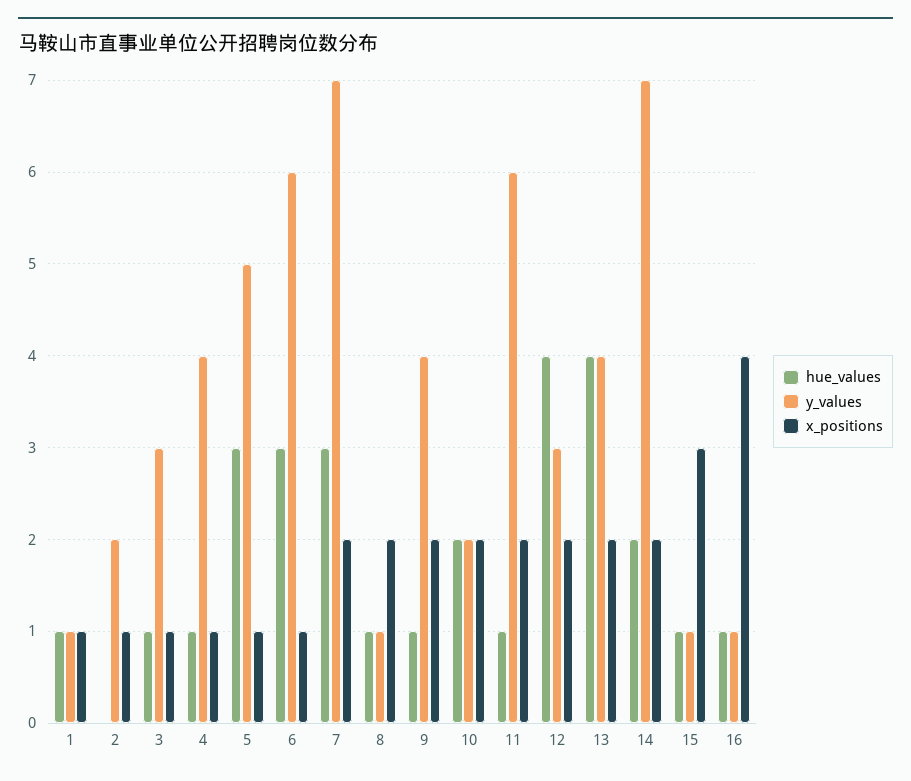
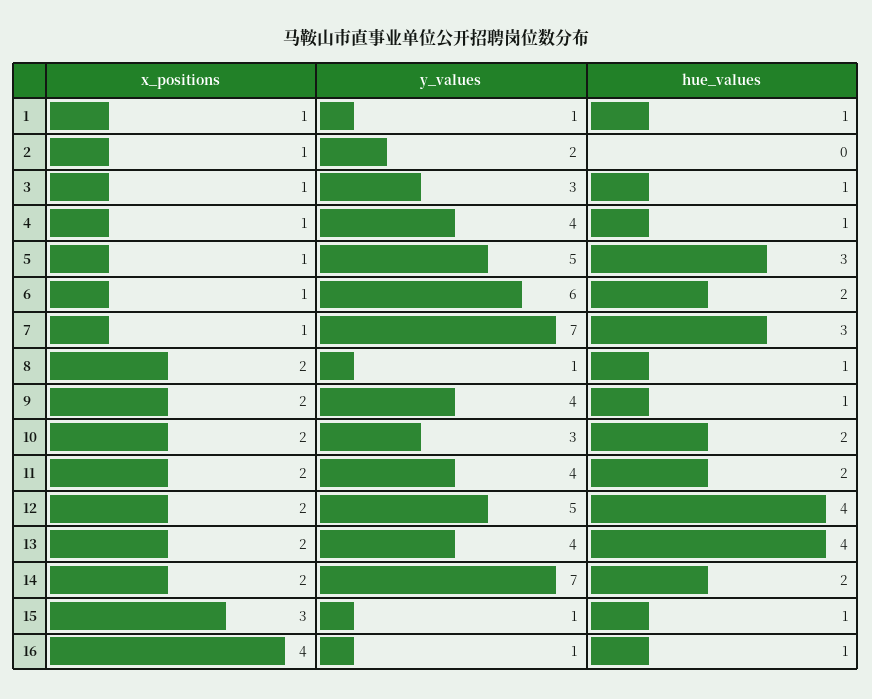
hue_values, 6: 3 -> 2
x_positions, 7: 2 -> 1
y_values, 10: 2 -> 3
hue_values, 11: 1 -> 2
y_values, 11: 6 -> 4
y_values, 12: 3 -> 5

